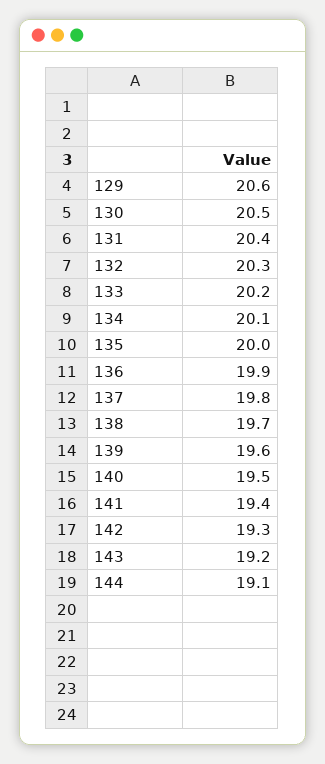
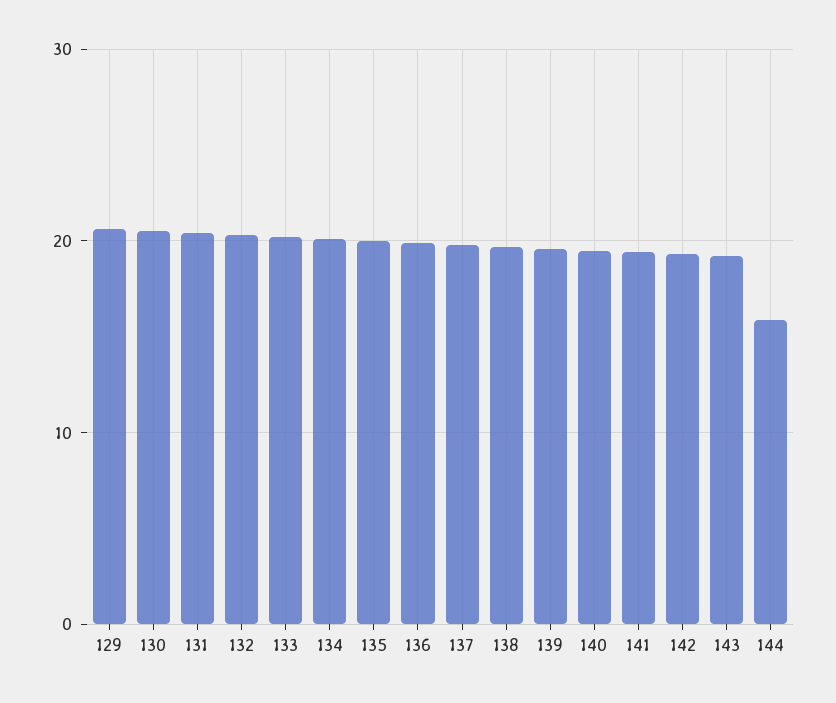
144: 19.1 -> 16

